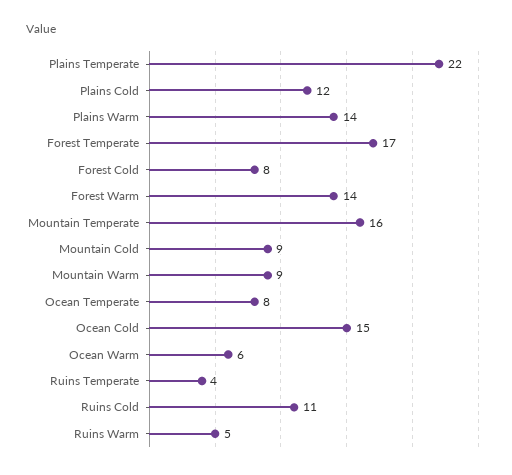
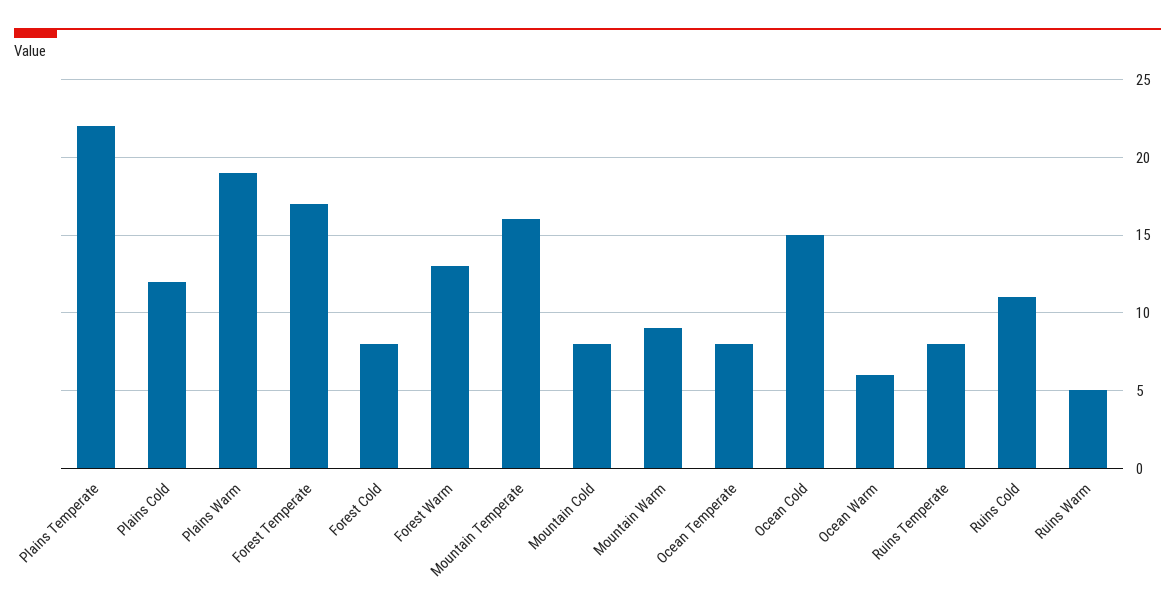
Plains Warm: 14 -> 19
Forest Warm: 14 -> 13
Mountain Cold: 9 -> 8
Ruins Temperate: 4 -> 8

